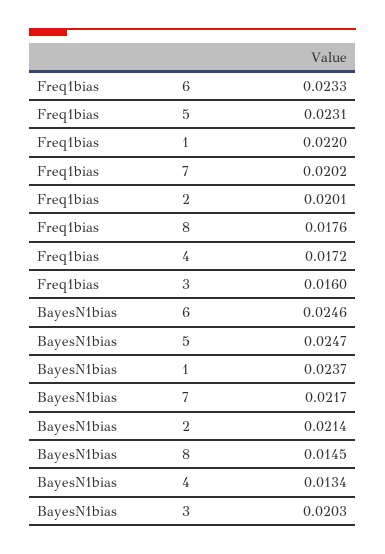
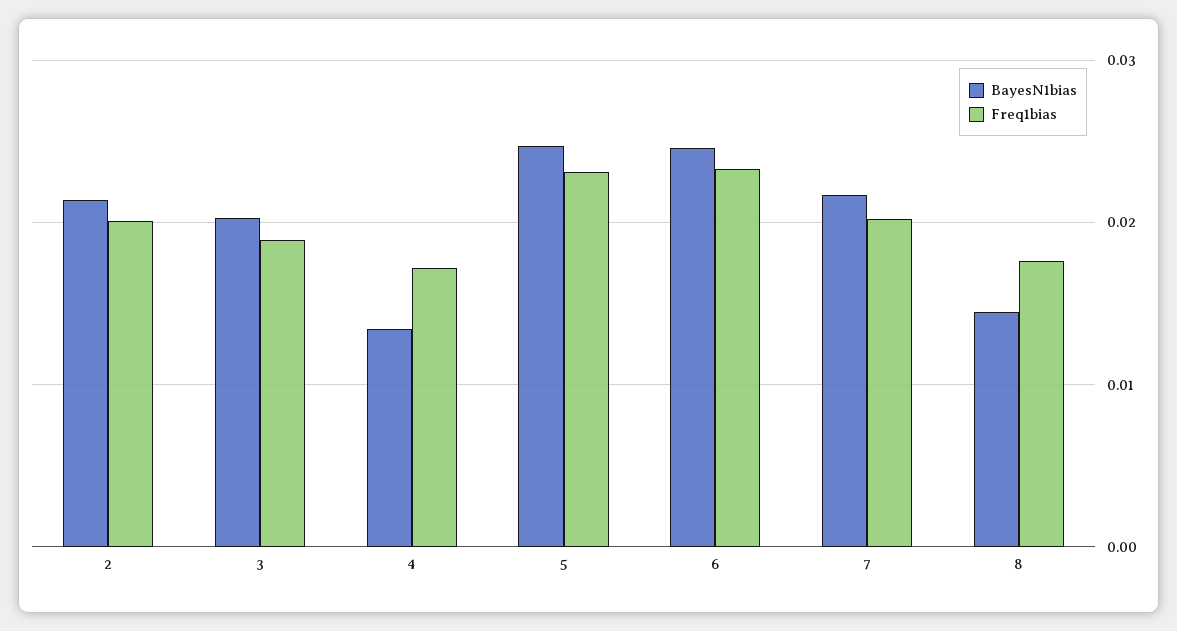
Freq1bias, 1: 0.022 -> none
Freq1bias, 3: 0.016 -> 0.019
BayesN1bias, 1: 0.0237 -> none

